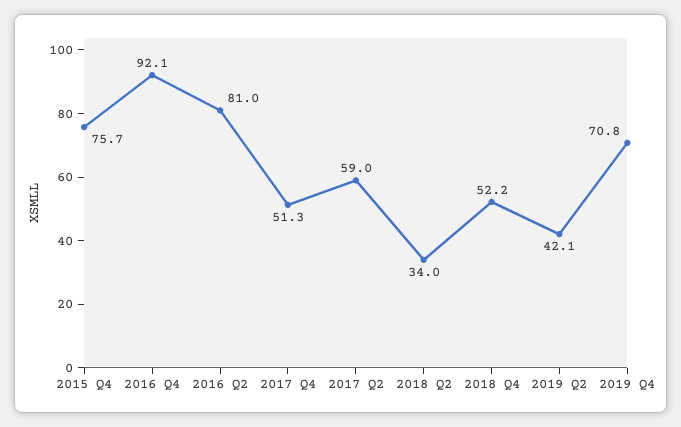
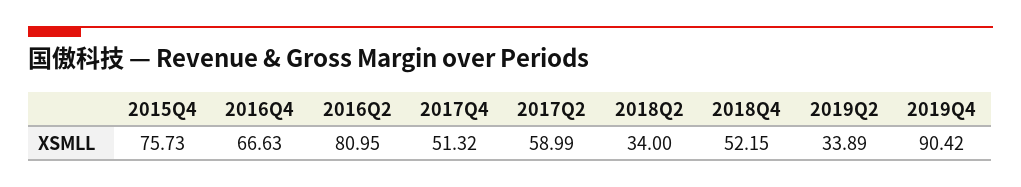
2016 Q4: 92.1 -> 66.63
2019 Q2: 42.1 -> 33.89
2019 Q4: 70.8 -> 90.42

